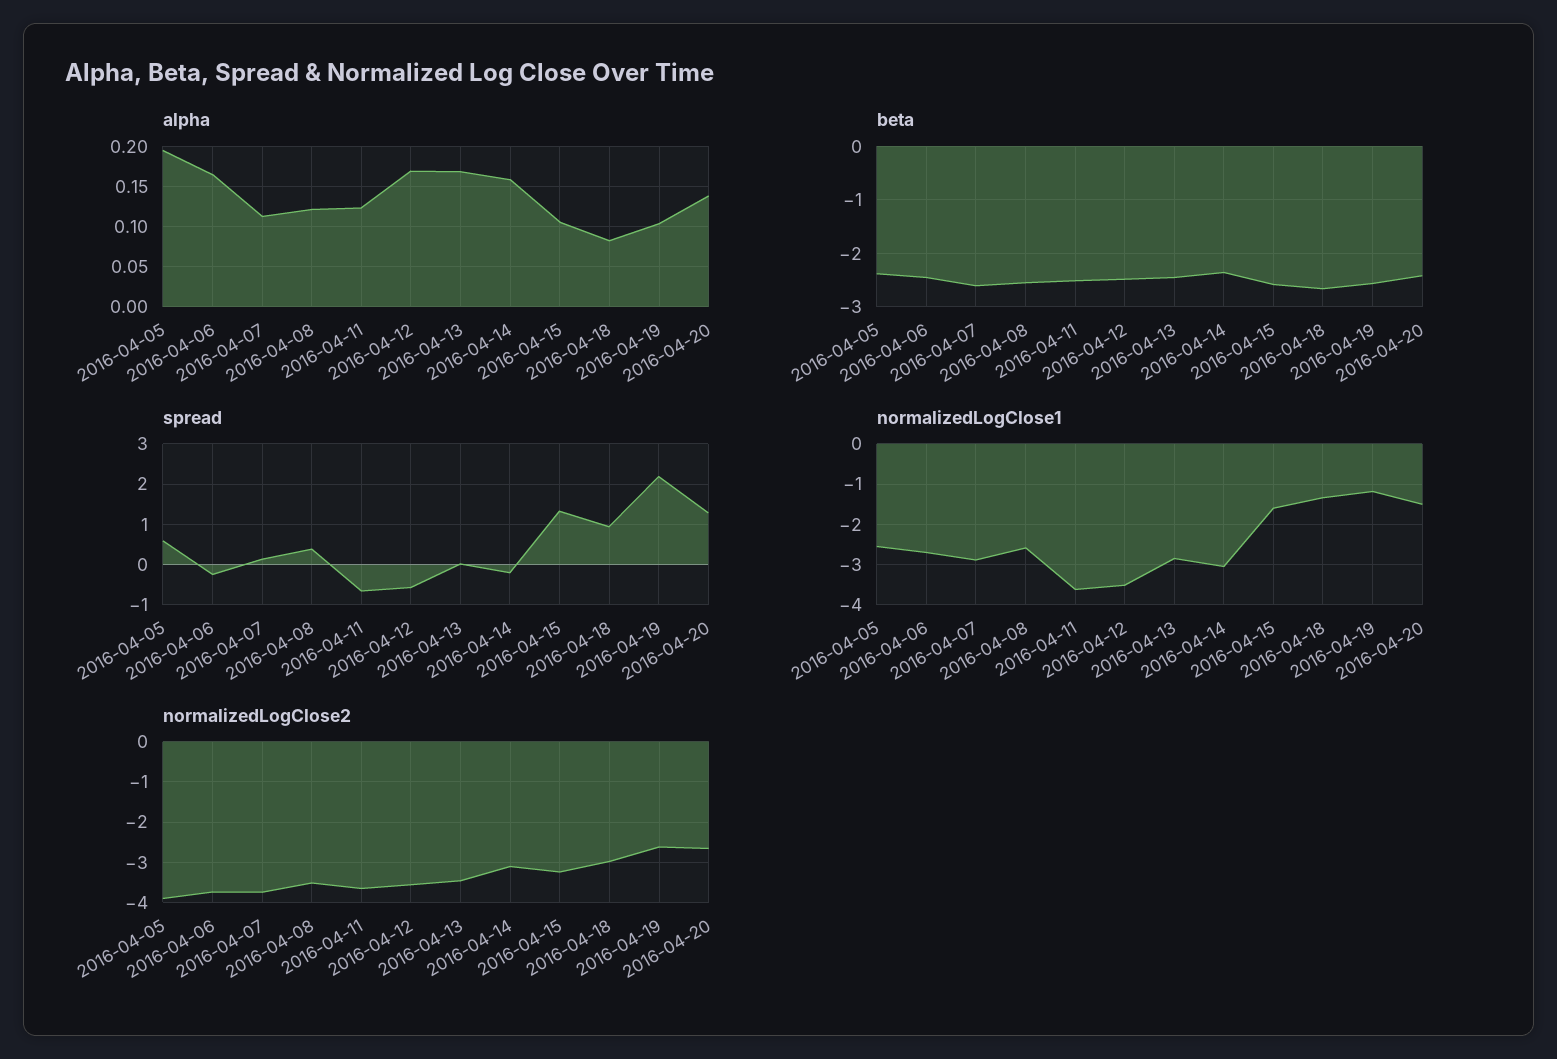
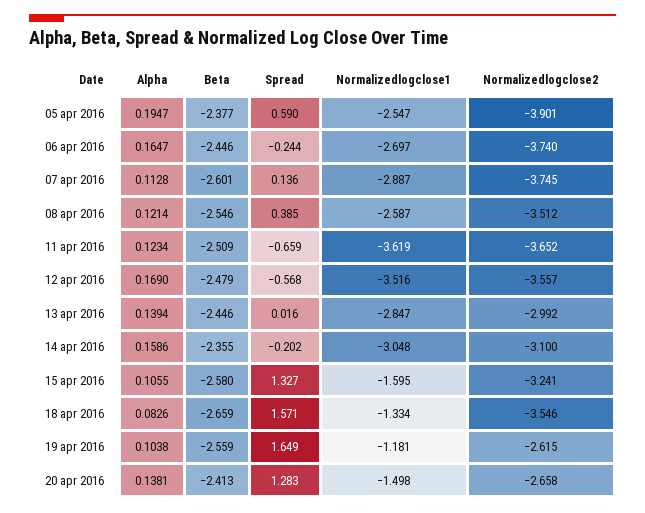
alpha, 2016-04-13: 0.17 -> 0.1394
spread, 2016-04-18: 1 -> 1.571
spread, 2016-04-19: 2.2 -> 1.649
normalizedLogClose2, 2016-04-13: -3.4 -> -2.992
normalizedLogClose2, 2016-04-18: -3 -> -3.546

